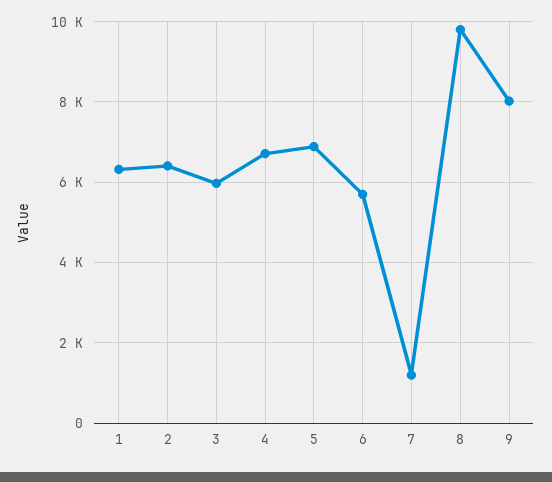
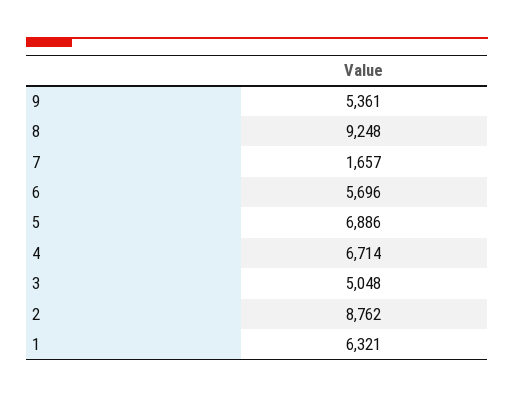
2: 6400 -> 8762
3: 6000 -> 5048
7: 1200 -> 1657
8: 9800 -> 9248
9: 8000 -> 5361

